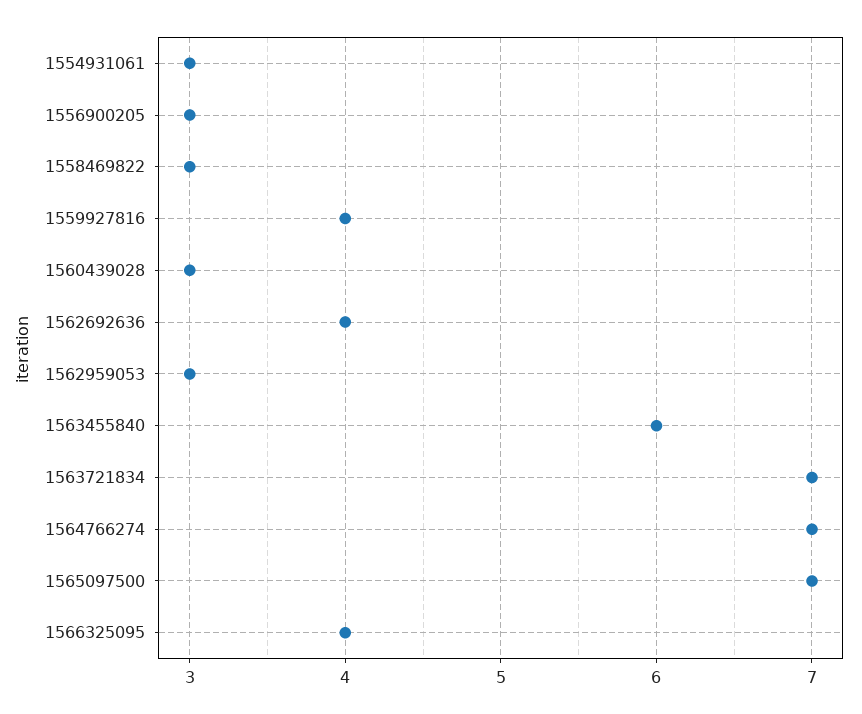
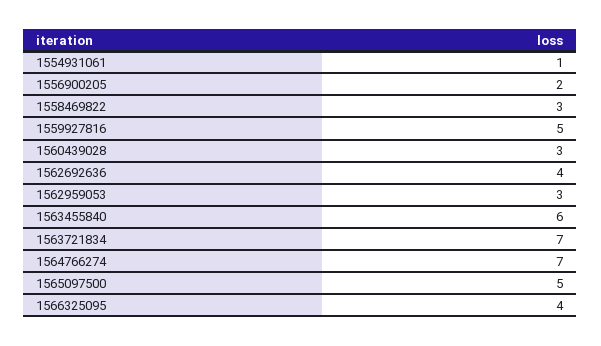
1554931061: 3 -> 1
1556900205: 3 -> 2
1559927816: 4 -> 5
1565097500: 7 -> 5

